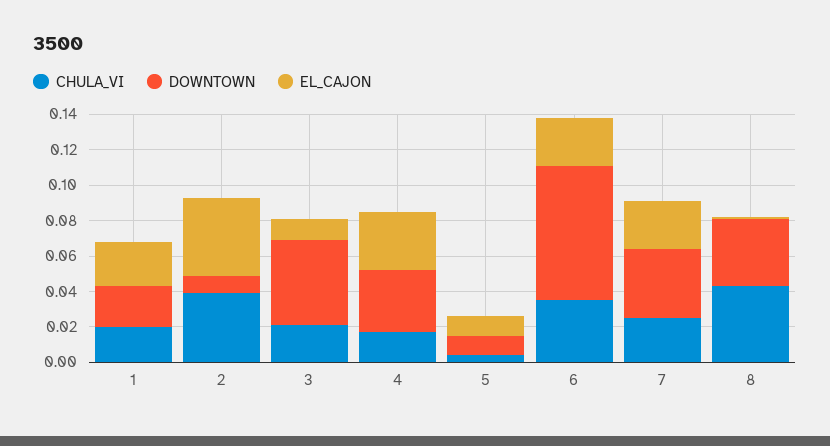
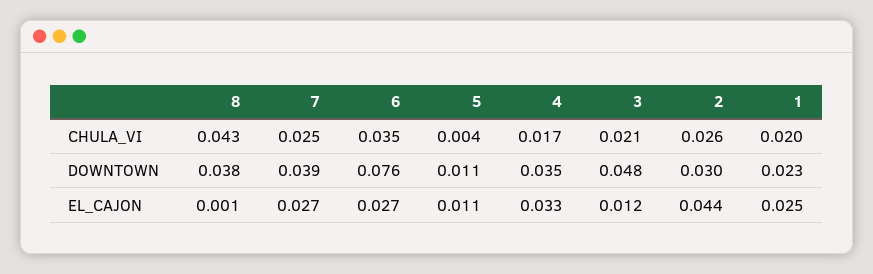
CHULA_VI, 2: 0.04 -> 0.026
DOWNTOWN, 2: 0.01 -> 0.03

